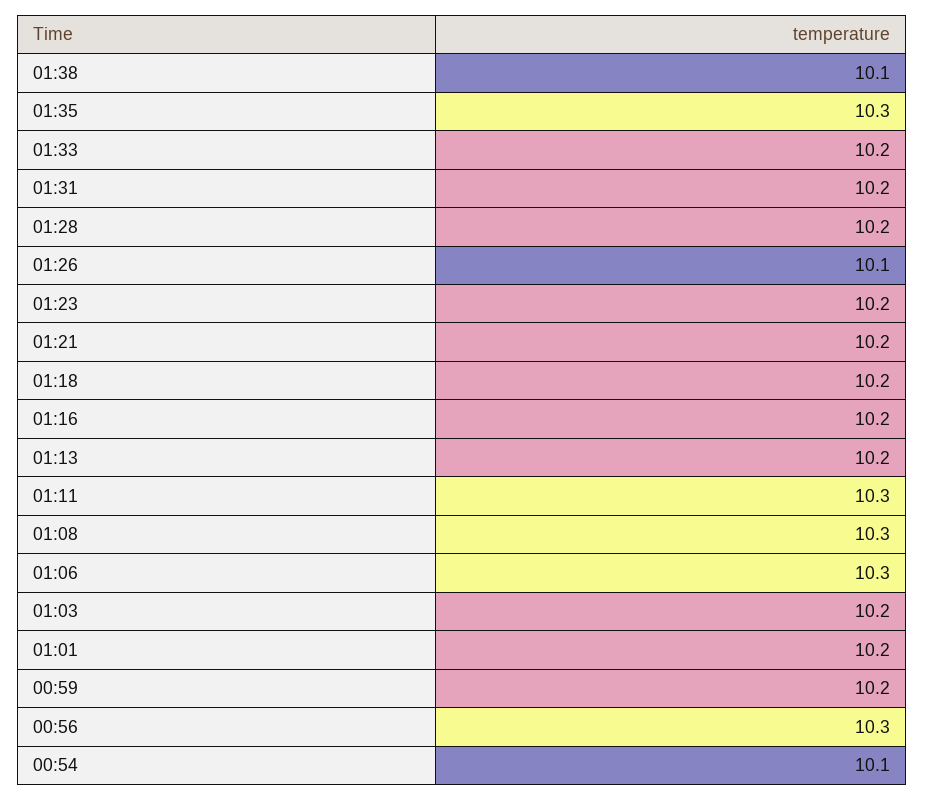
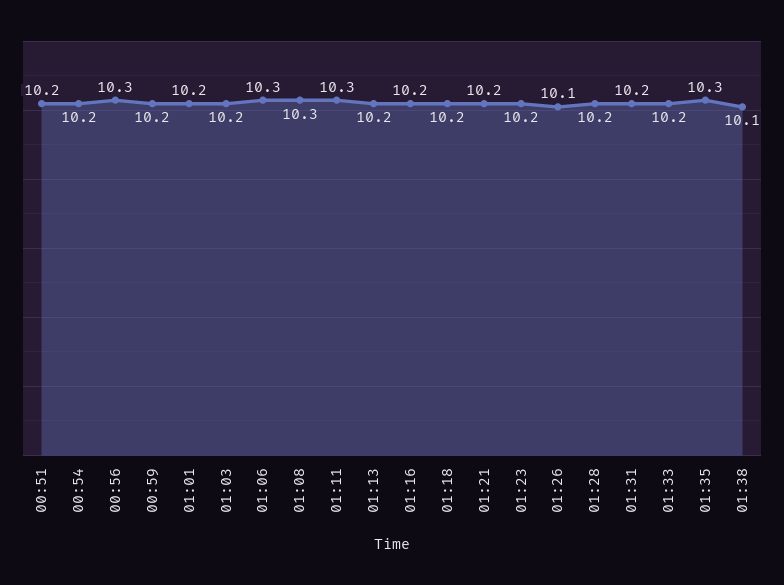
00:54: 10.1 -> 10.2
00:51: none -> 10.2

